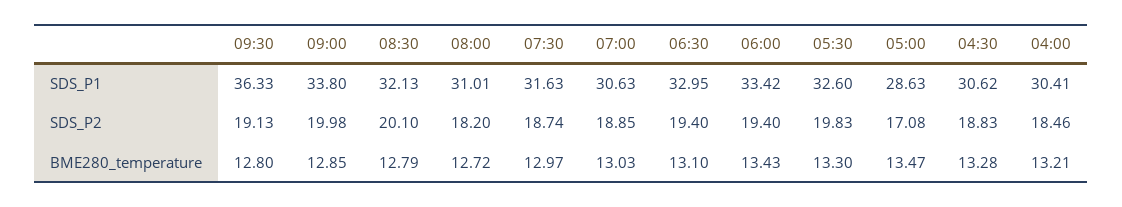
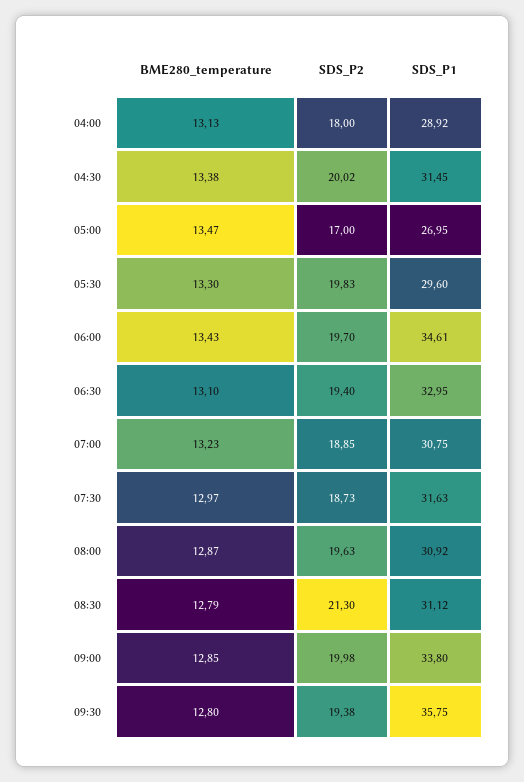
09:30, SDS_P1: 36.33 -> 35.75
08:30, SDS_P1: 32.13 -> 31.12
08:00, SDS_P1: 31.01 -> 30.92
07:00, SDS_P1: 30.63 -> 30.75
06:00, SDS_P1: 33.42 -> 34.61
05:30, SDS_P1: 32.6 -> 29.6
05:00, SDS_P1: 28.63 -> 26.95
04:30, SDS_P1: 30.62 -> 31.45
04:00, SDS_P1: 30.41 -> 28.92
09:30, SDS_P2: 19.13 -> 19.38
08:30, SDS_P2: 20.1 -> 21.3
08:00, SDS_P2: 18.2 -> 19.63
07:30, SDS_P2: 18.74 -> 18.73
06:00, SDS_P2: 19.4 -> 19.7
05:00, SDS_P2: 17.08 -> 17
04:30, SDS_P2: 18.83 -> 20.02
04:00, SDS_P2: 18.46 -> 18
08:00, BME280_temperature: 12.72 -> 12.87
07:00, BME280_temperature: 13.03 -> 13.23
04:30, BME280_temperature: 13.28 -> 13.38
04:00, BME280_temperature: 13.21 -> 13.13

